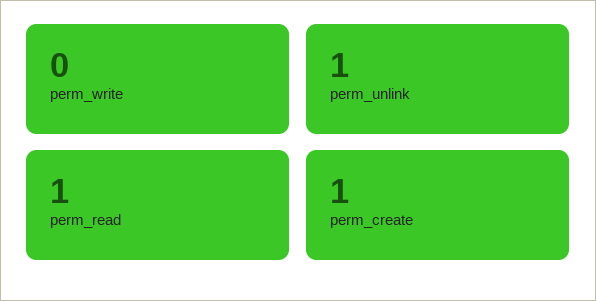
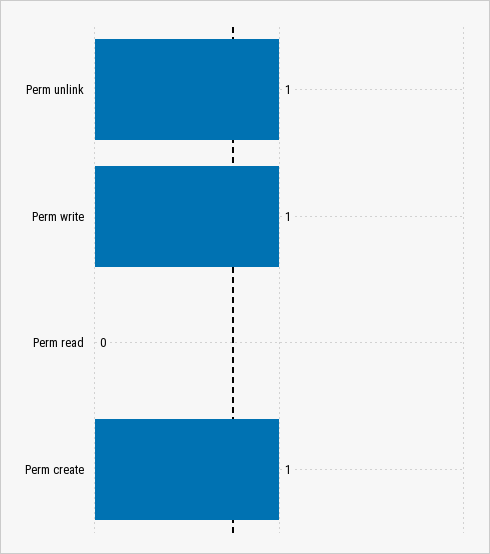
perm_write: 0 -> 1
perm_read: 1 -> 0

